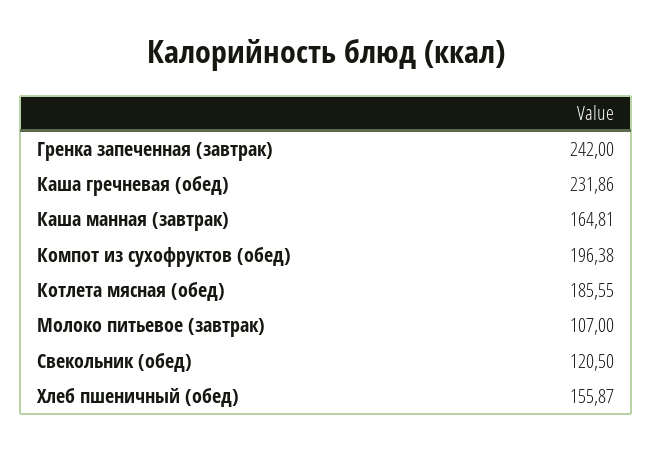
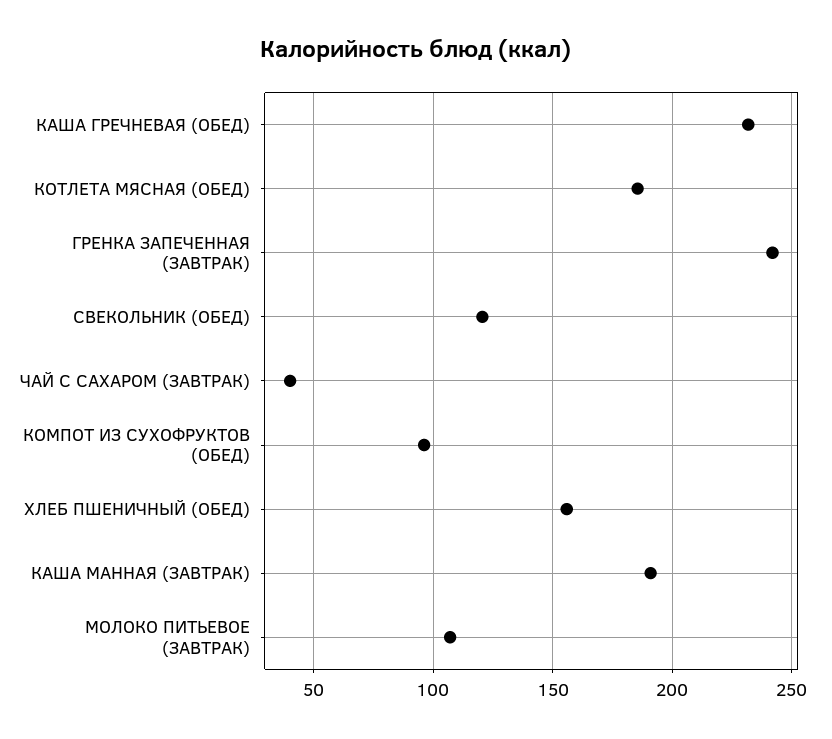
Каша манная (завтрак): 164.81 -> 190
Компот из сухофруктов (обед): 196.38 -> 95
ЧАЙ С САХАРОМ (ЗАВТРАК): none -> 40

